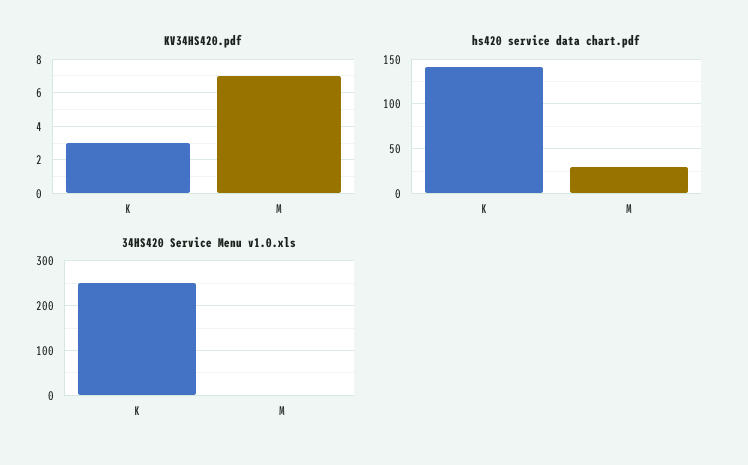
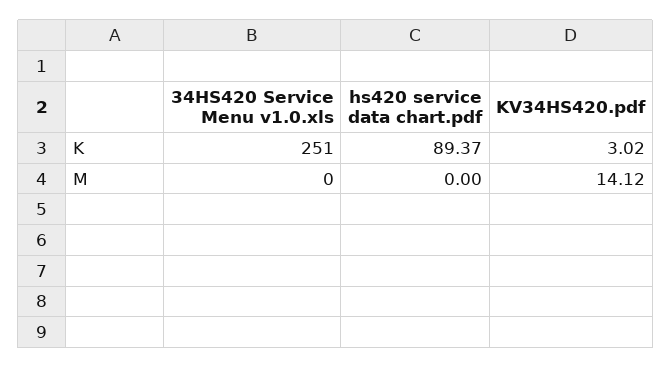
KV34HS420.pdf, M: 7 -> 14.12
hs420 service data chart.pdf, K: 140 -> 89.37
hs420 service data chart.pdf, M: 30 -> 0

